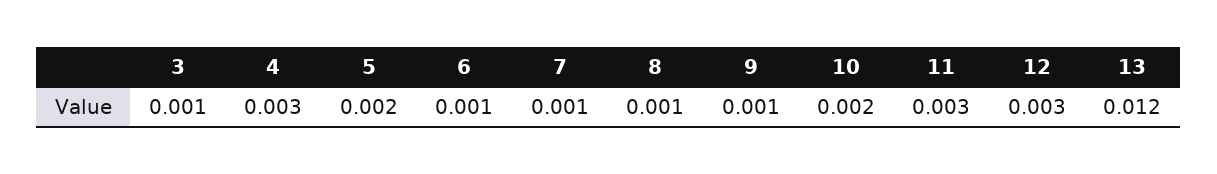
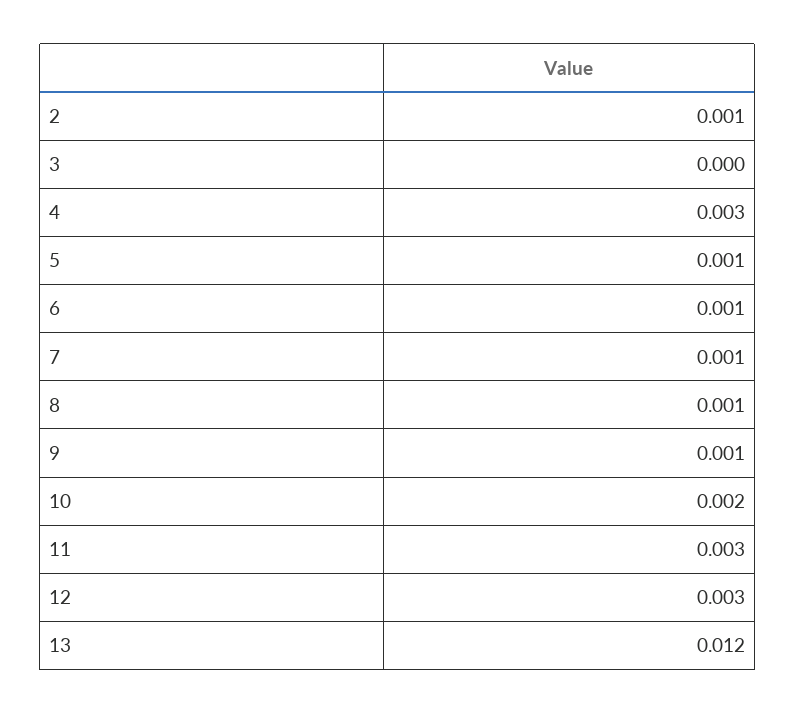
3: 0.001 -> 0
5: 0.002 -> 0.001
2: none -> 0.001

